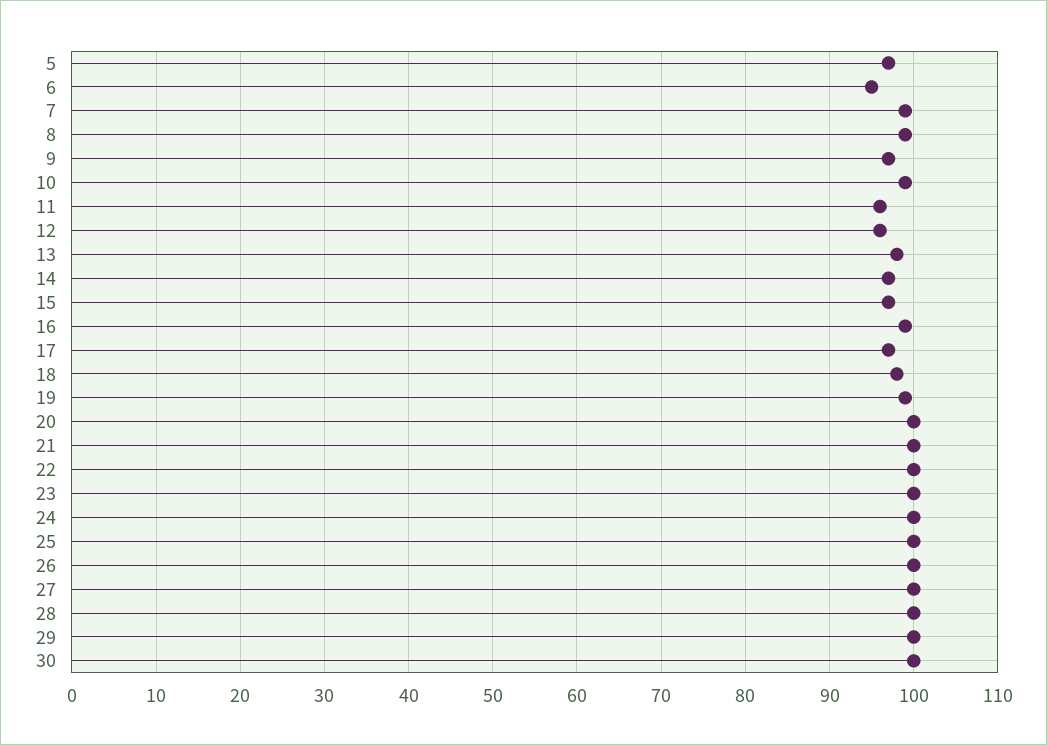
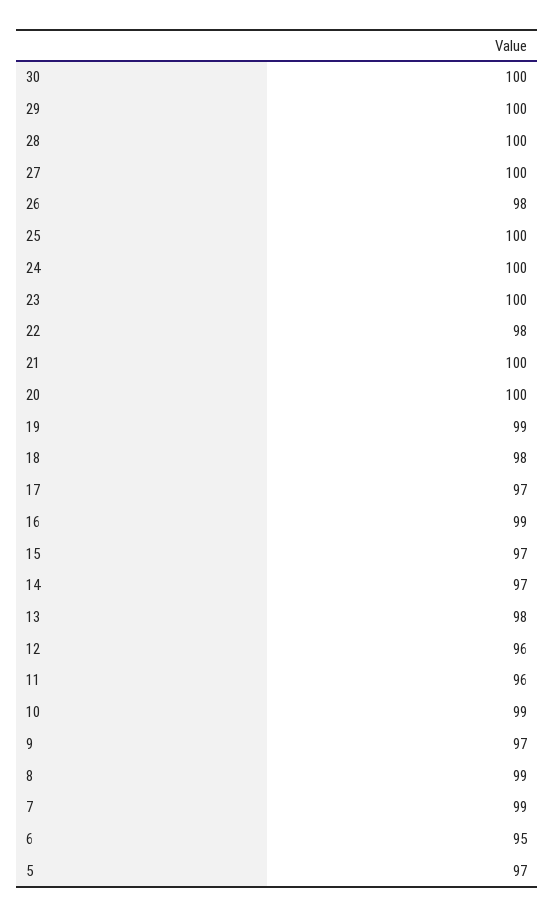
22: 100 -> 98
26: 100 -> 98

